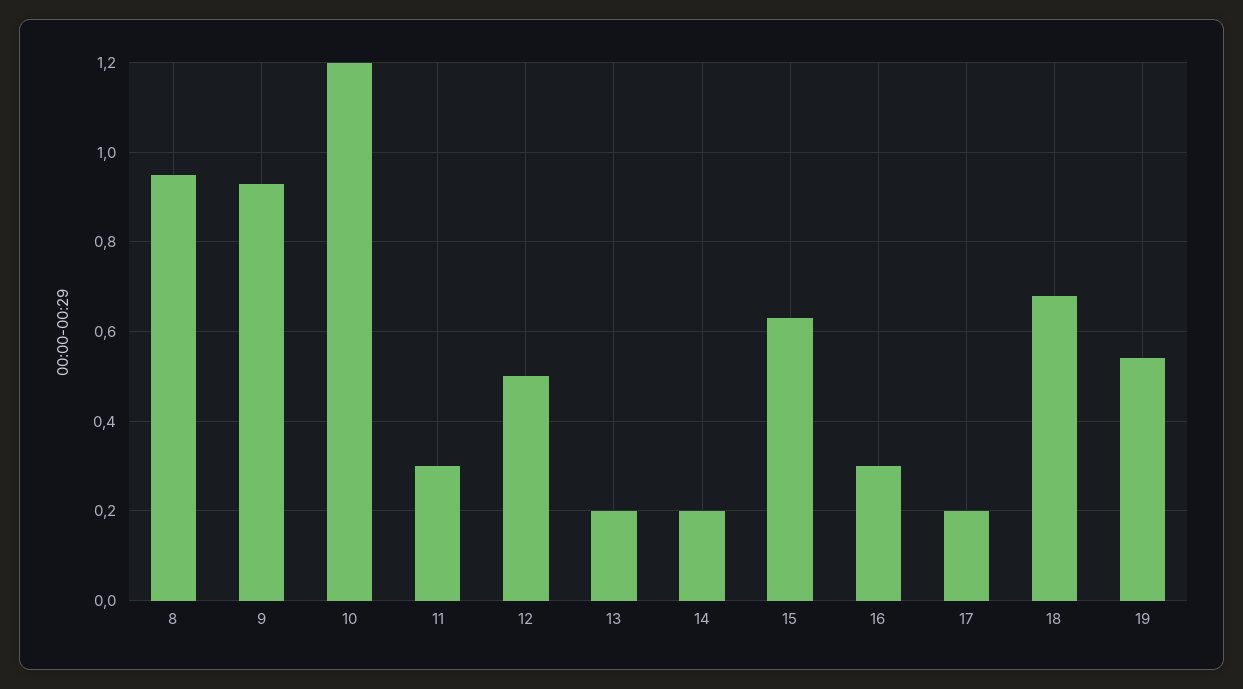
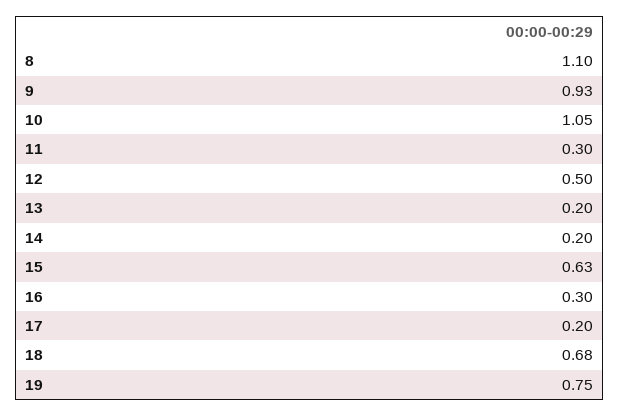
8: 0.95 -> 1.1
10: 1.2 -> 1.05
19: 0.55 -> 0.75

